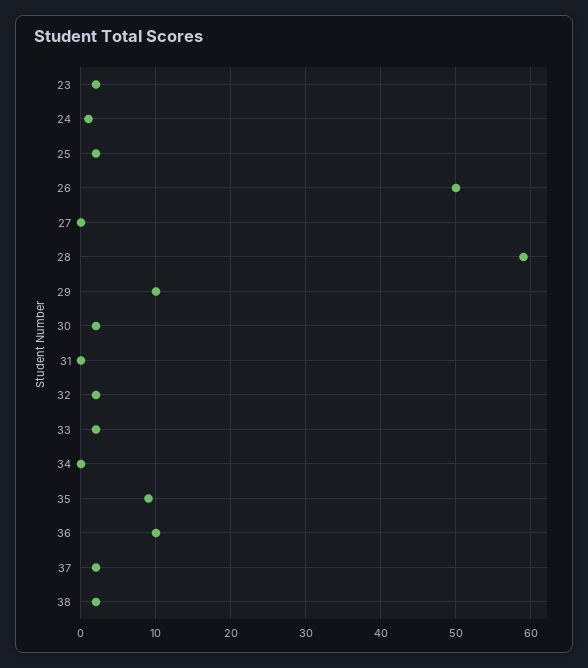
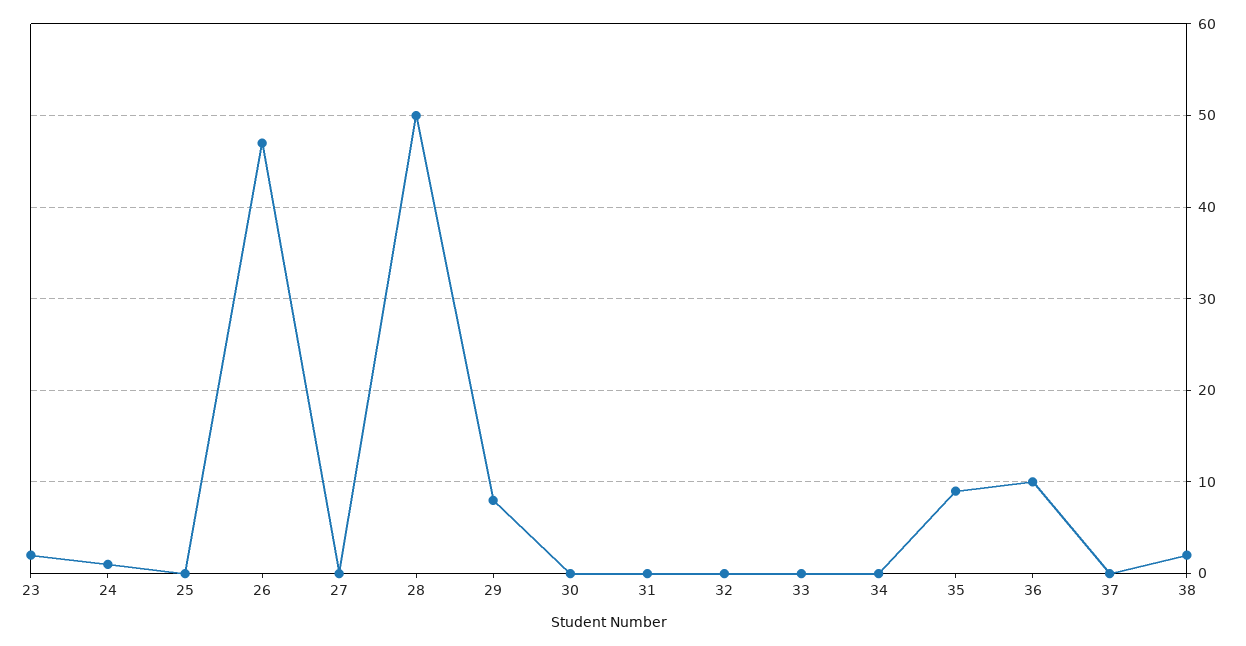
25: 2 -> 0
26: 50 -> 47
28: 59 -> 50
29: 10 -> 8
30: 2 -> 0
32: 2 -> 0
33: 2 -> 0
37: 2 -> 0

